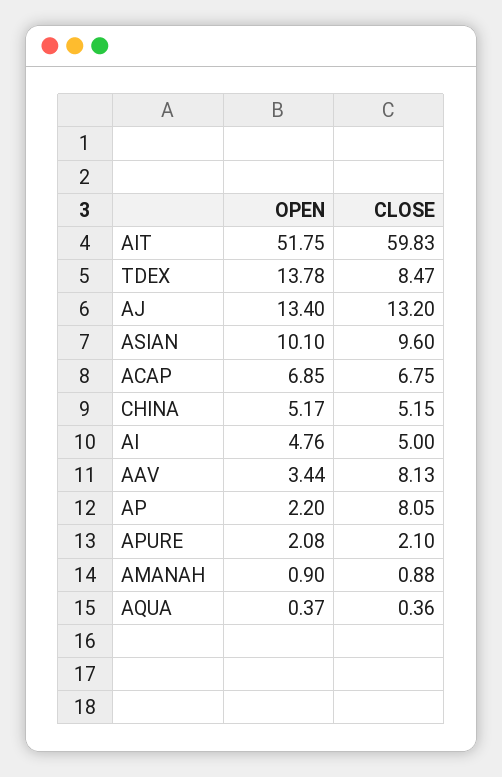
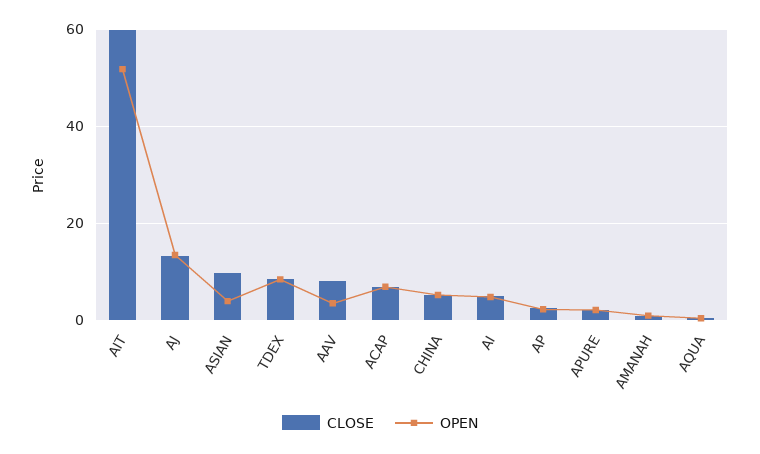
OPEN, TDEX: 13.78 -> 8
OPEN, ASIAN: 10.1 -> 4
CLOSE, AP: 8.05 -> 2

